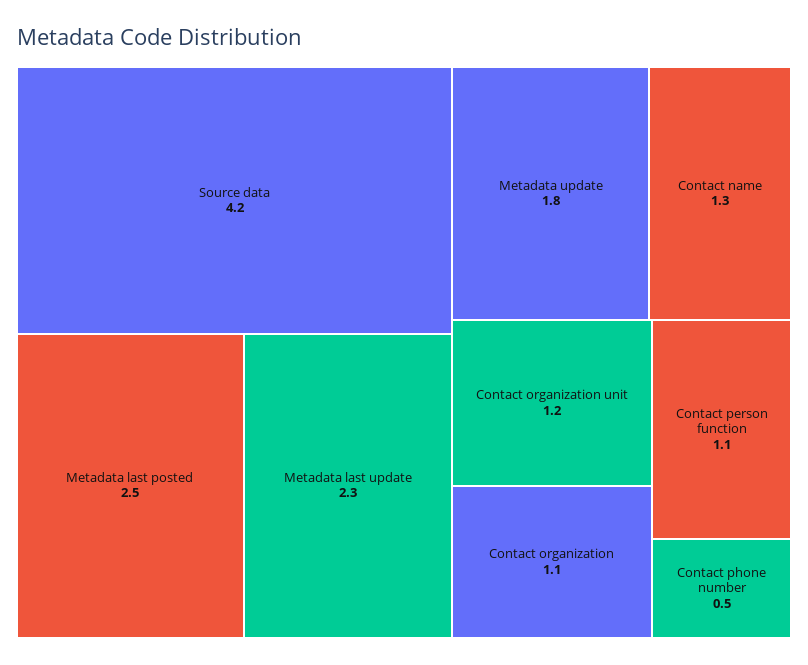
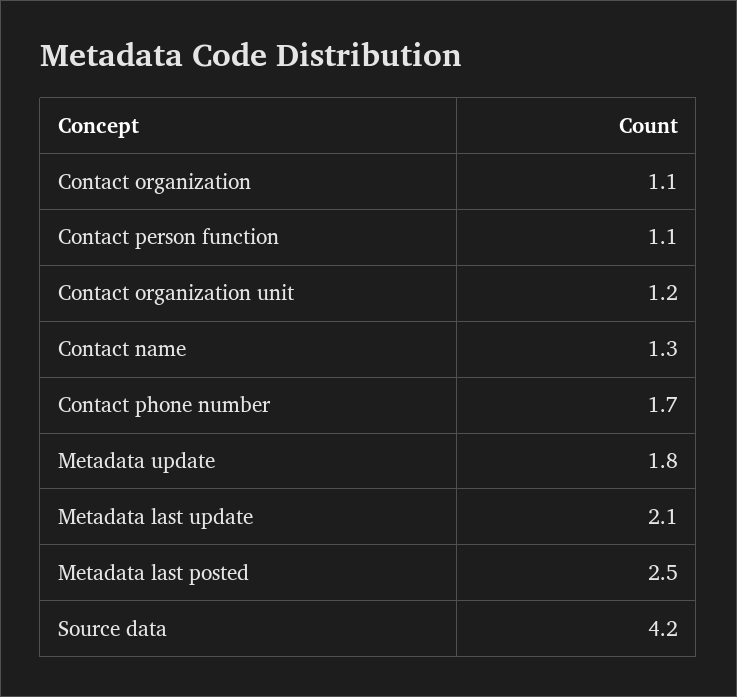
Metadata last update: 2.3 -> 2.1
Contact phone number: 0.5 -> 1.7

